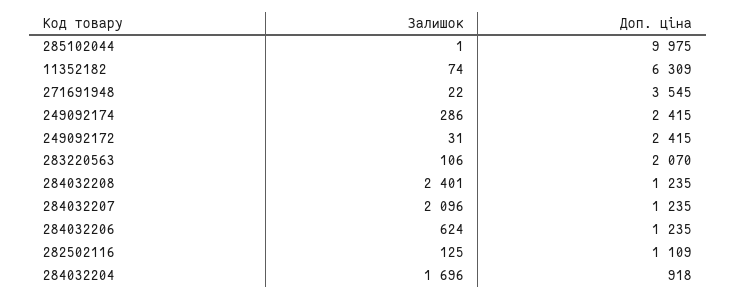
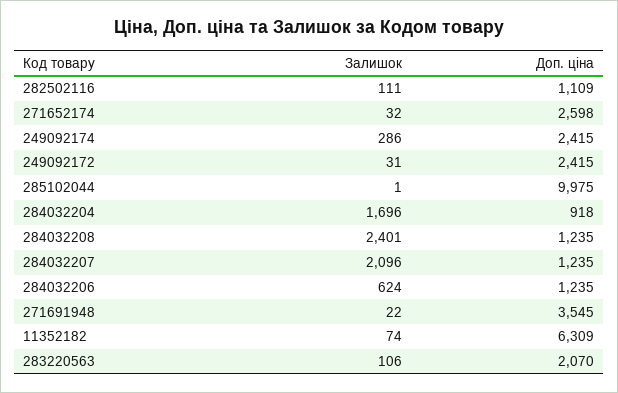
Залишок, 282502116: 125 -> 111
Залишок, 271652174: none -> 32
Доп. ціна, 271652174: none -> 2598

